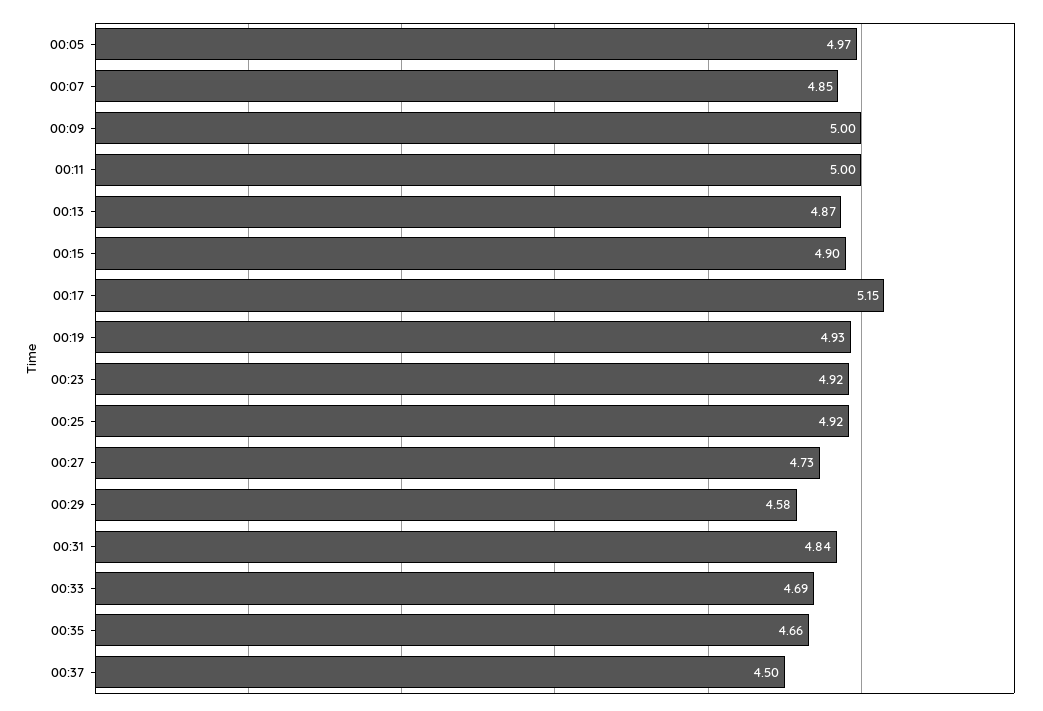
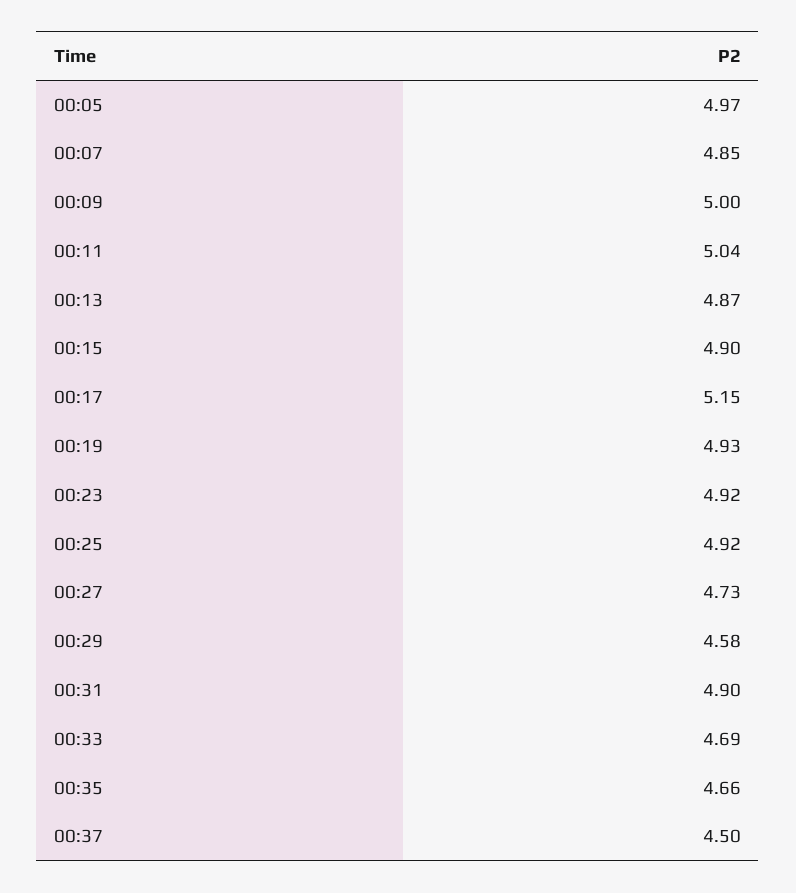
00:11: 5 -> 5.04
00:31: 4.84 -> 4.9

